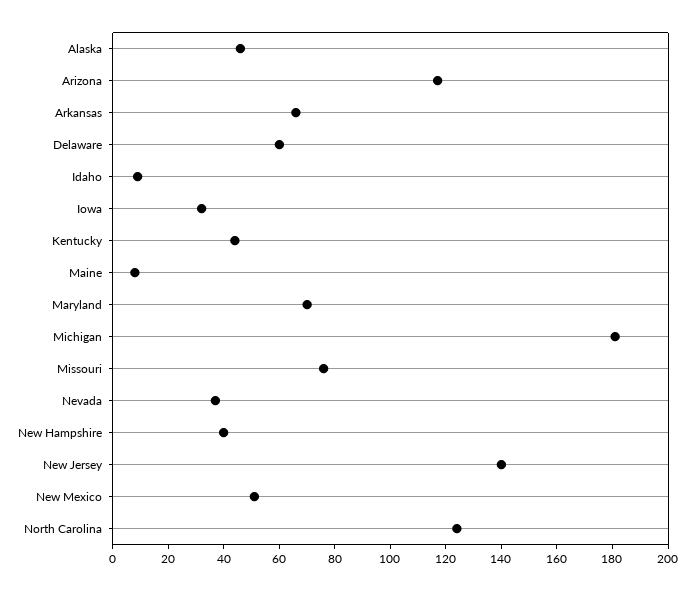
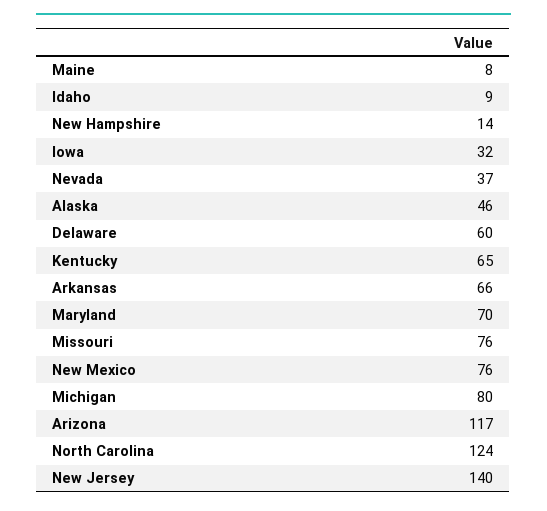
Kentucky: 45 -> 65
Michigan: 180 -> 80
New Hampshire: 40 -> 14
New Mexico: 50 -> 76

